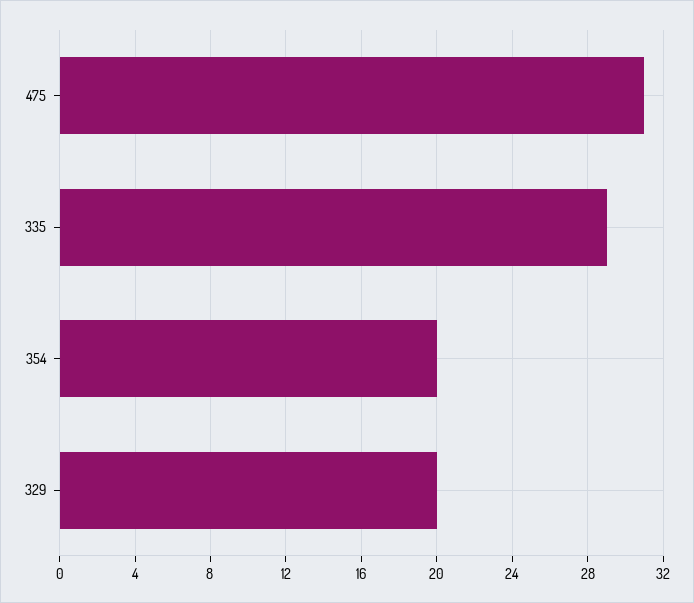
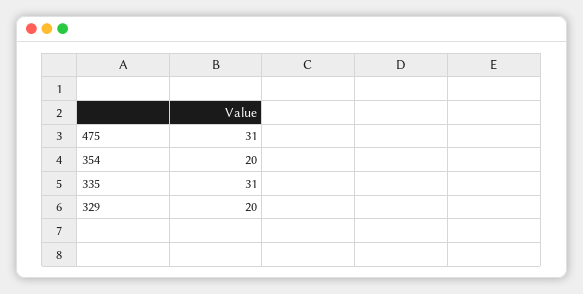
335: 29 -> 31

